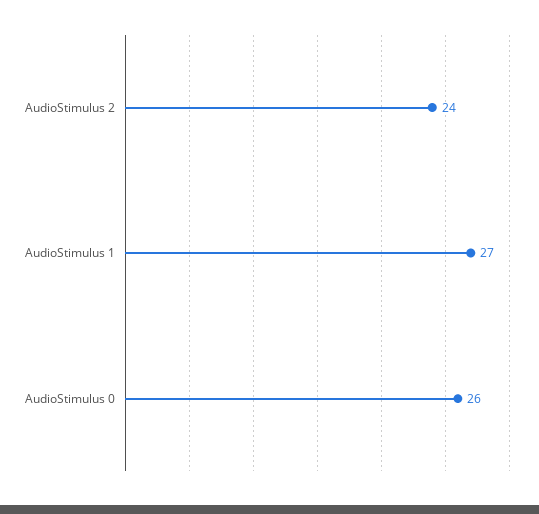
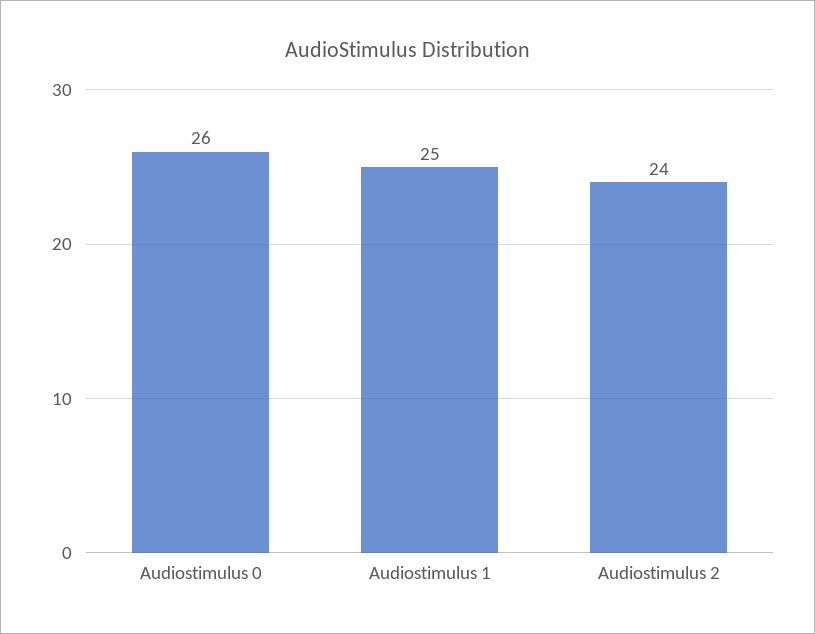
AudioStimulus 1: 27 -> 25

